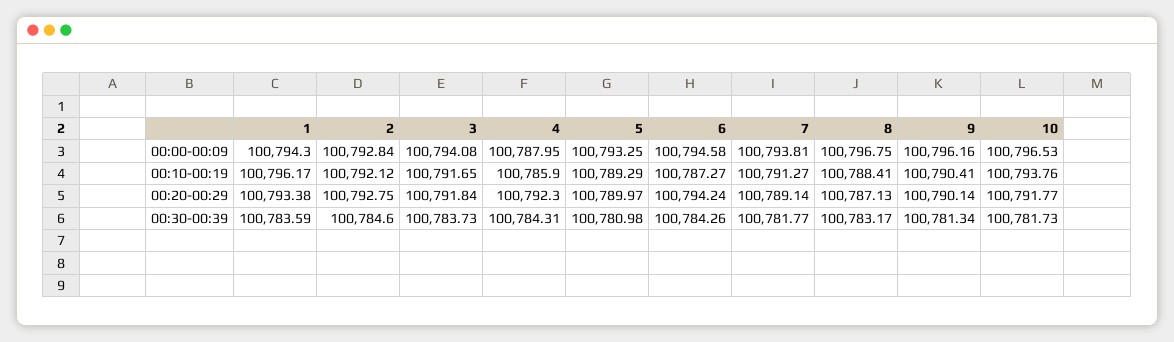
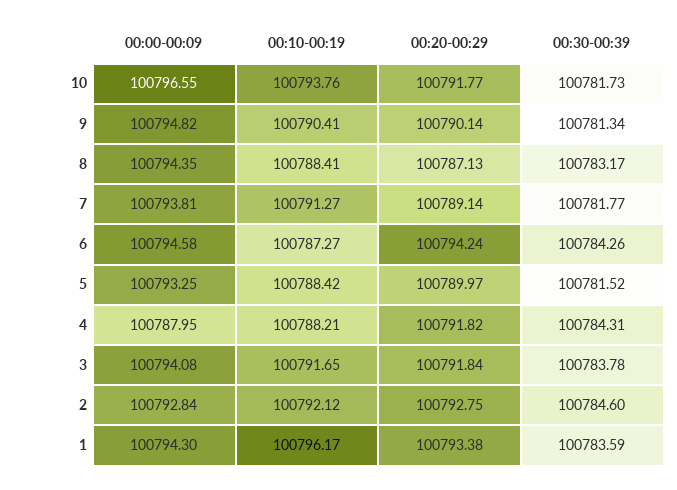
8, 00:00-00:09: 100796.75 -> 100794.35
9, 00:00-00:09: 100796.16 -> 100794.82
10, 00:00-00:09: 100796.53 -> 100796.55
4, 00:10-00:19: 100785.9 -> 100788.21
5, 00:10-00:19: 100789.29 -> 100788.42
4, 00:20-00:29: 100792.3 -> 100791.82
3, 00:30-00:39: 100783.73 -> 100783.78
5, 00:30-00:39: 100780.98 -> 100781.52

